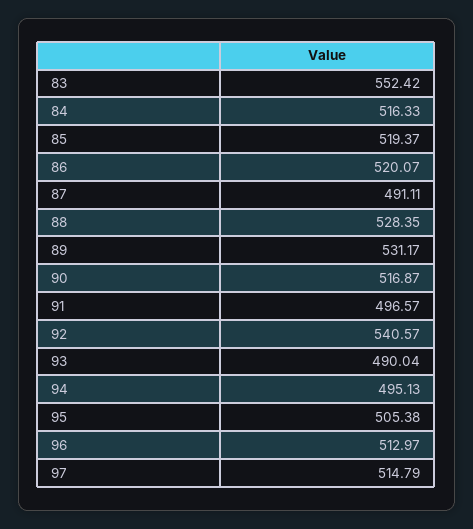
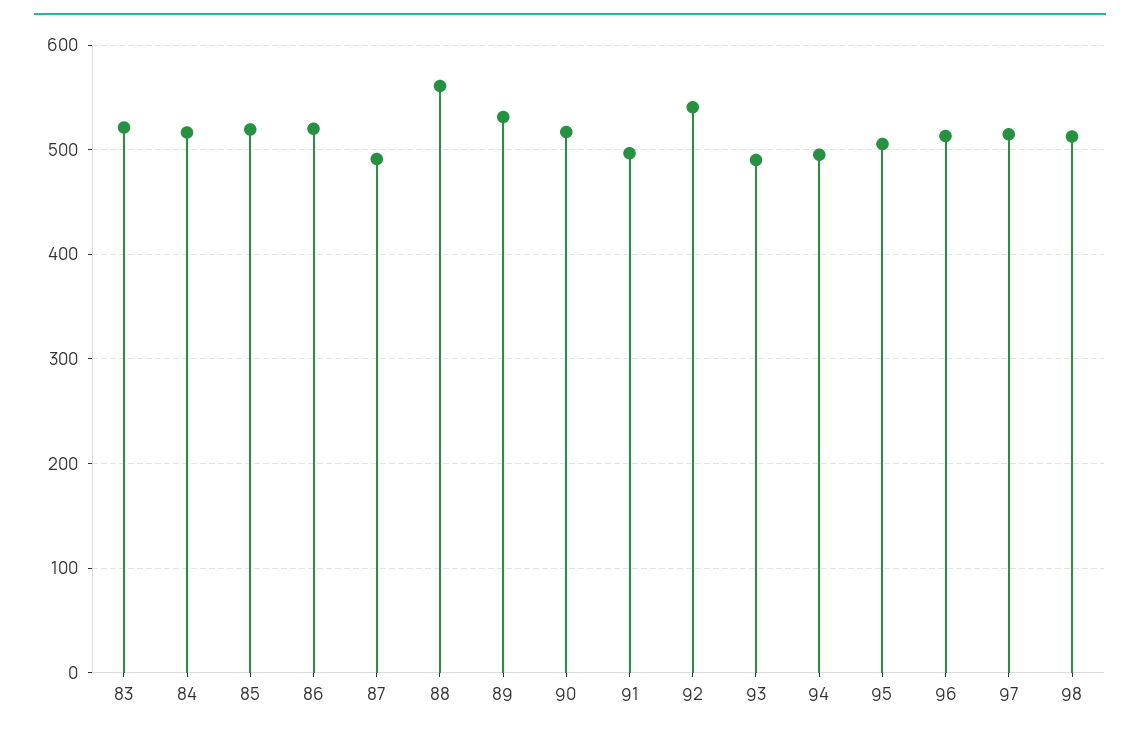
83: 552.42 -> 520
88: 528.35 -> 560
98: none -> 510

